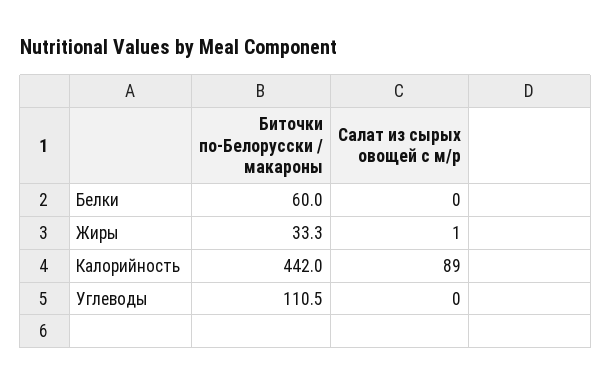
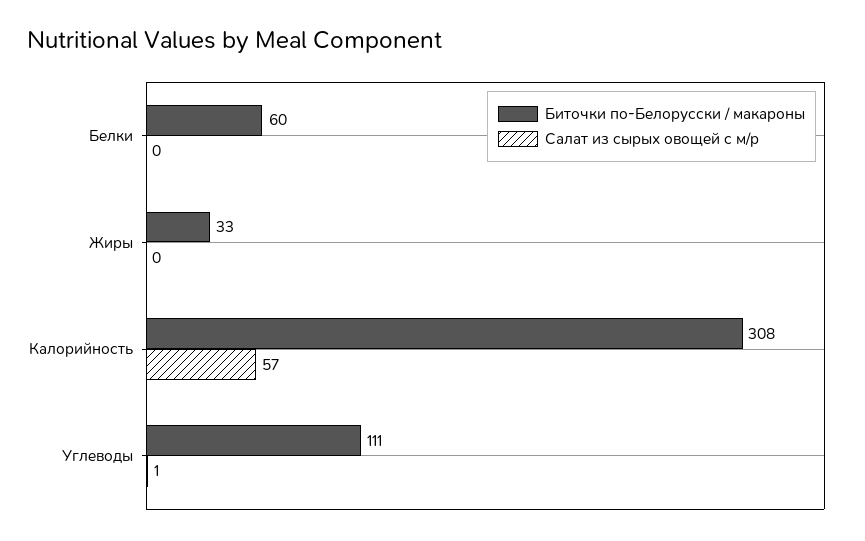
Салат из сырых овощей с м/р, Жиры: 1 -> 0
Биточки по-Белорусски / макароны, Калорийность: 442 -> 308
Салат из сырых овощей с м/р, Калорийность: 89 -> 57
Салат из сырых овощей с м/р, Углеводы: 0 -> 1

